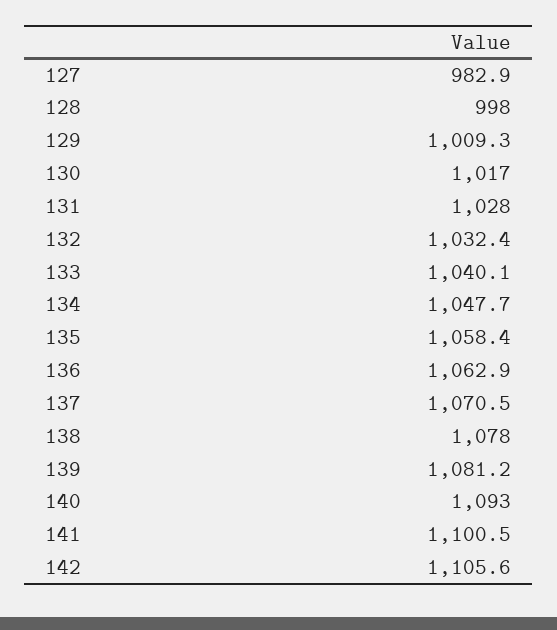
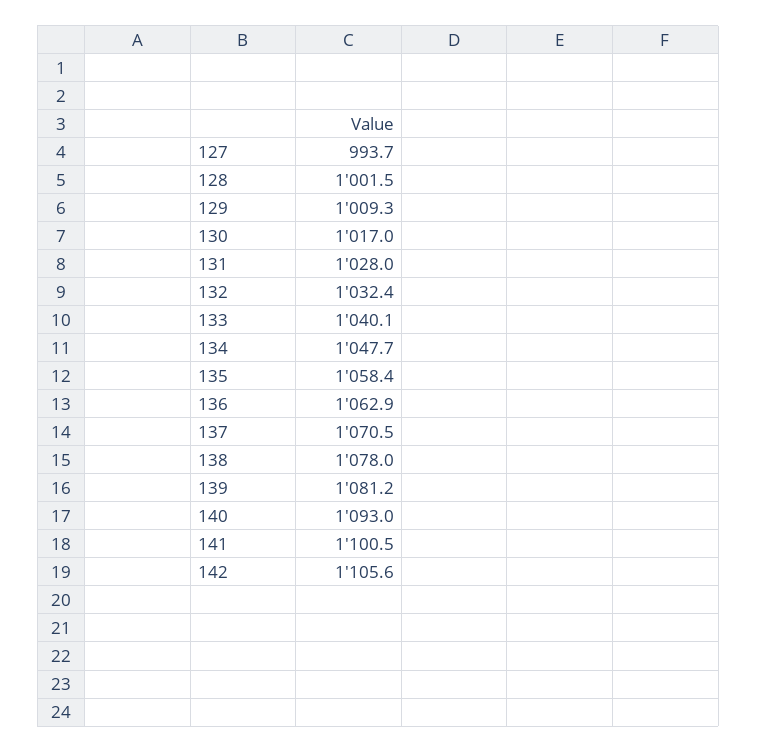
127: 982.9 -> 993.7
128: 998 -> 1001.5

